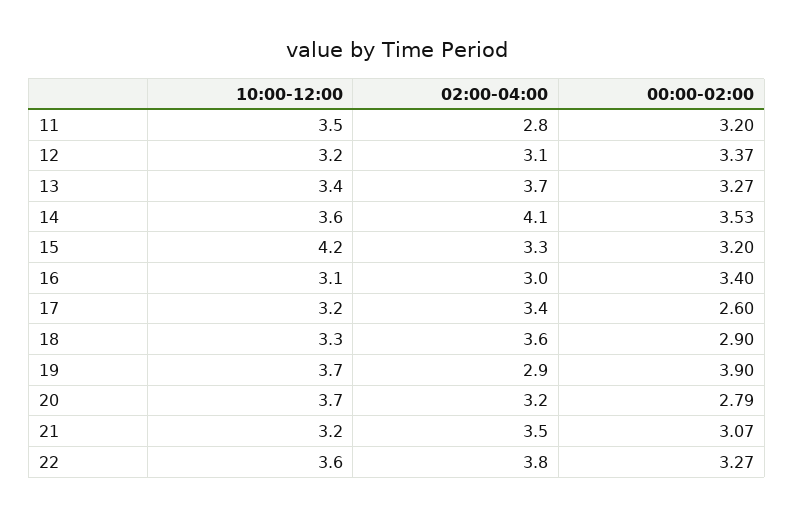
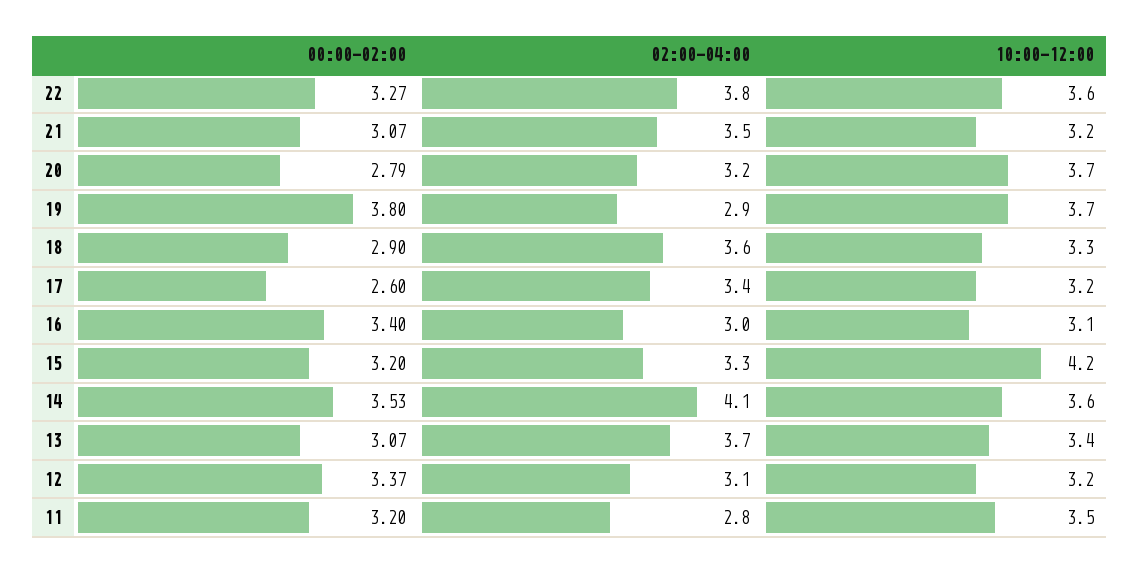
00:00-02:00, 13: 3.27 -> 3.07
00:00-02:00, 19: 3.9 -> 3.8

